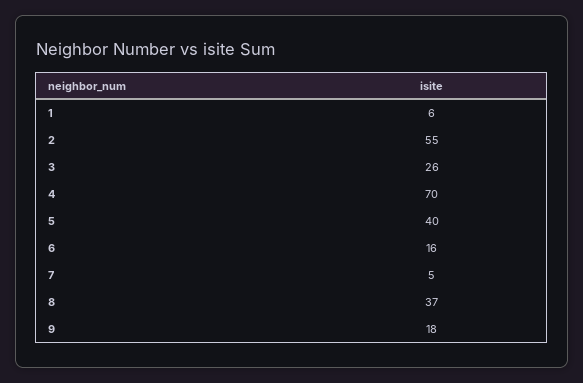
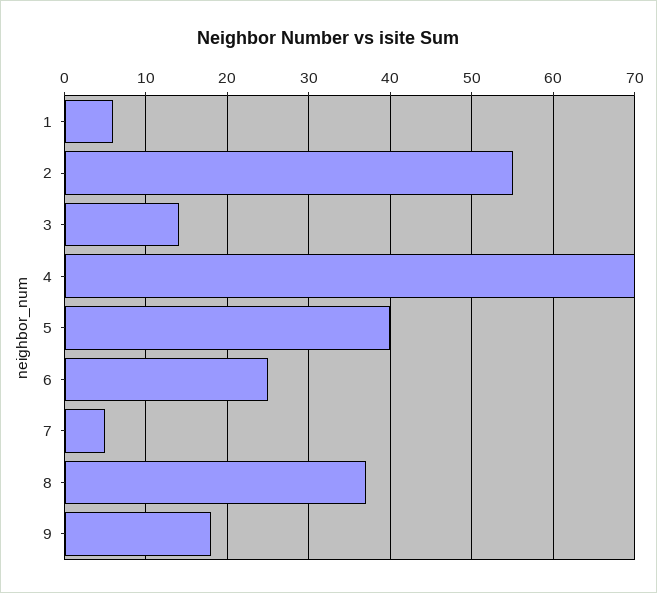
3: 26 -> 14
6: 16 -> 25

